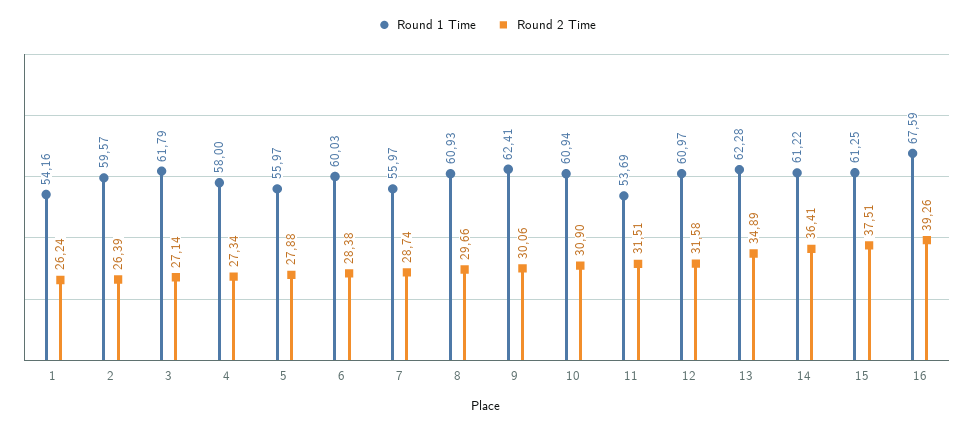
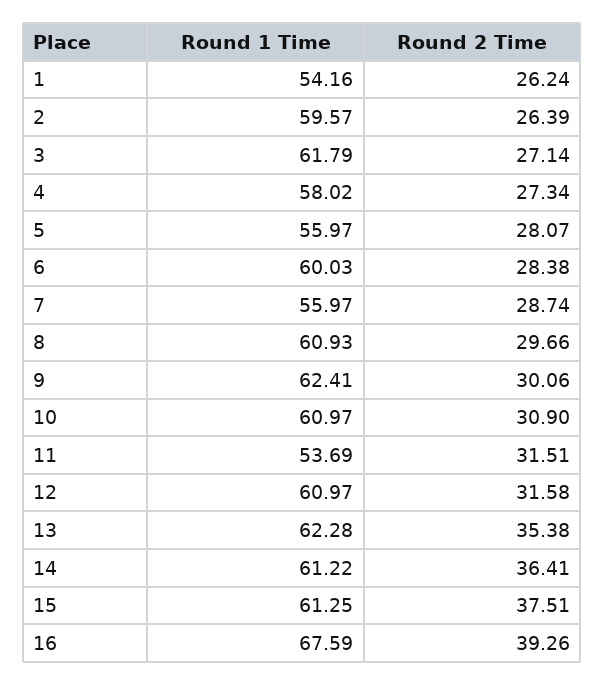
Round 1 Time, 4: 58 -> 58.02
Round 2 Time, 5: 27.88 -> 28.07
Round 1 Time, 10: 60.94 -> 60.97
Round 2 Time, 13: 34.89 -> 35.38

